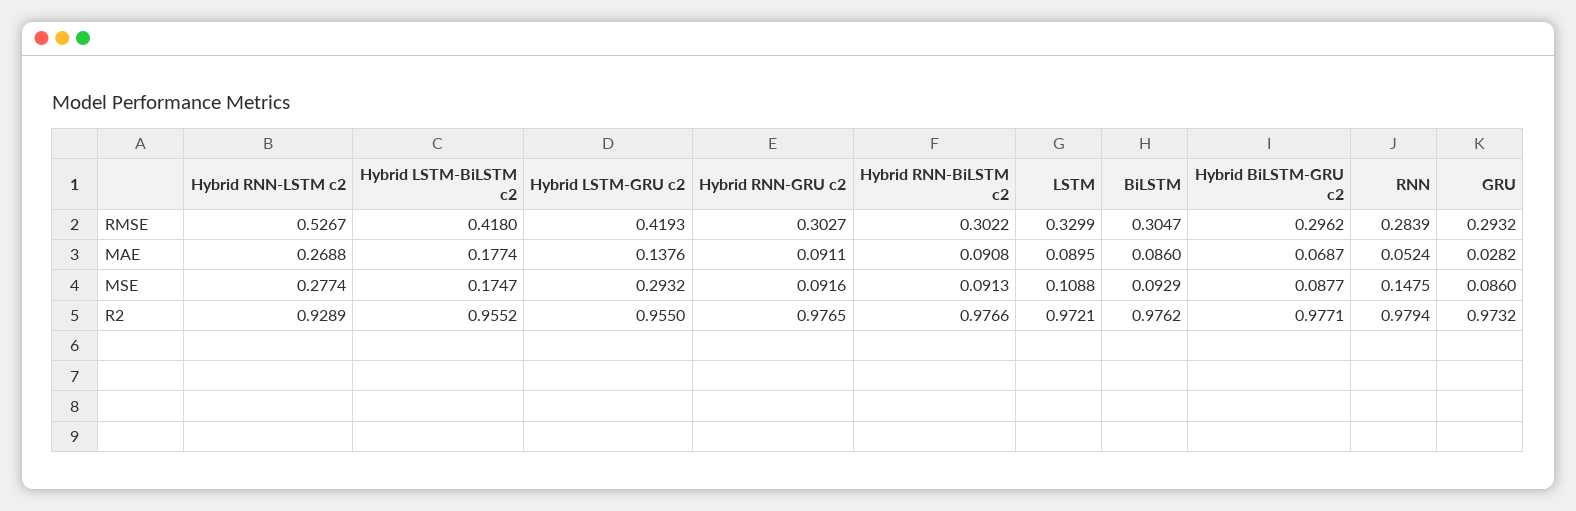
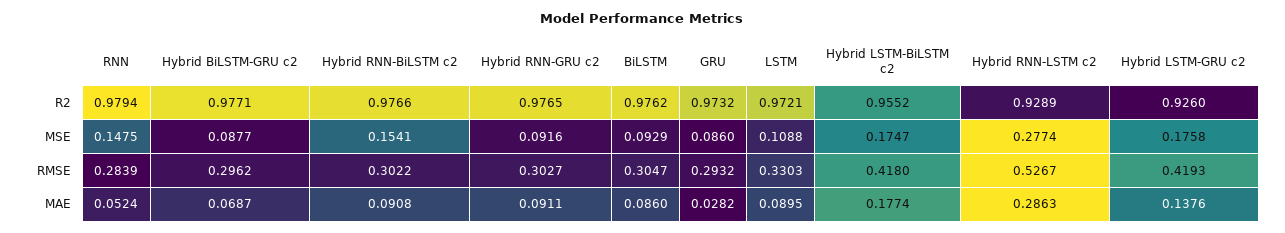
LSTM, RMSE: 0.3299 -> 0.3303
Hybrid RNN-LSTM c2, MAE: 0.2688 -> 0.2863
Hybrid LSTM-GRU c2, MSE: 0.2932 -> 0.1758
Hybrid RNN-BiLSTM c2, MSE: 0.0913 -> 0.1541
Hybrid LSTM-GRU c2, R2: 0.955 -> 0.926

